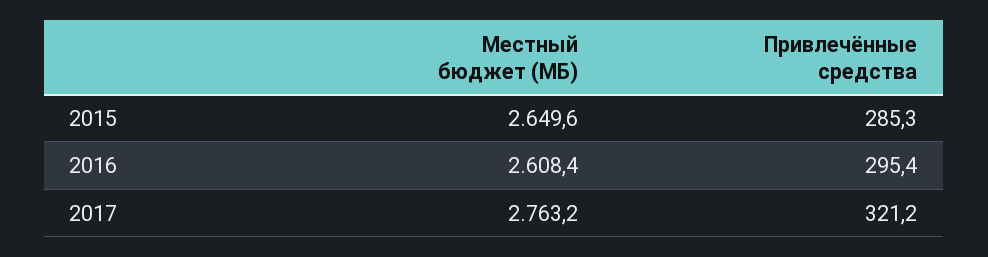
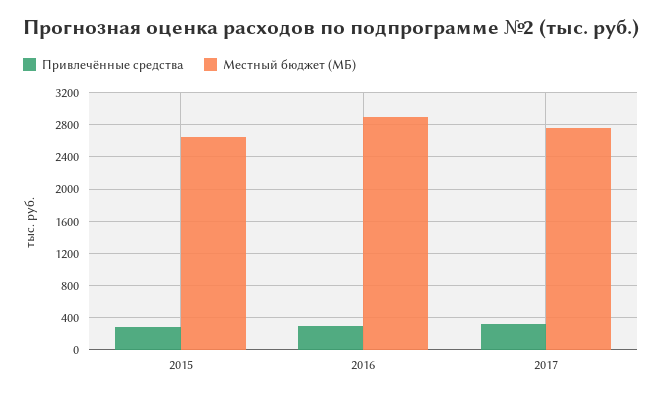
Местный бюджет (МБ), 2016: 2608.4 -> 2900

